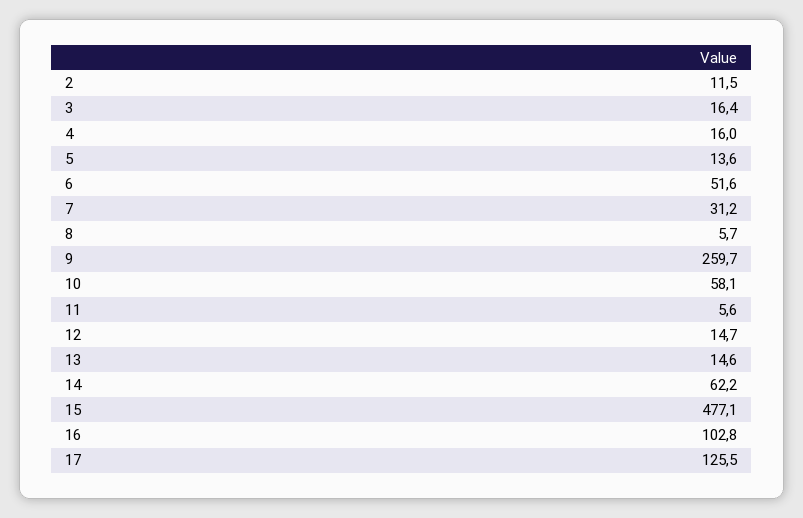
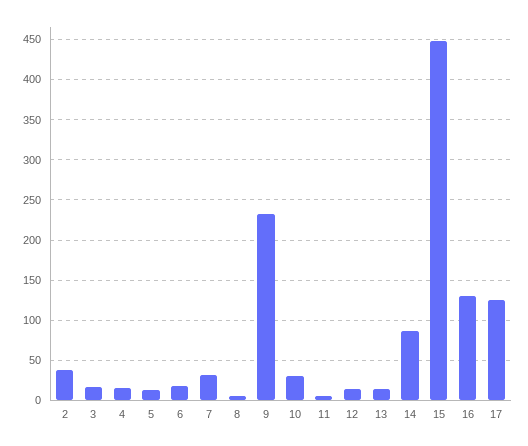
2: 11.5 -> 40
6: 51.6 -> 20
9: 259.7 -> 230
10: 58.1 -> 30
14: 62.2 -> 90
15: 477.1 -> 450
16: 102.8 -> 130

